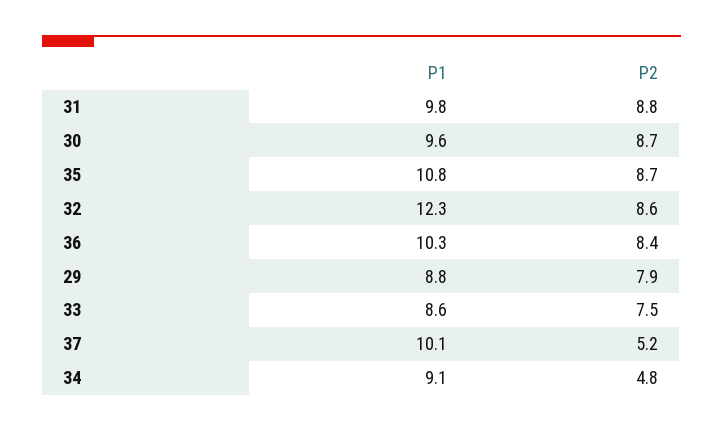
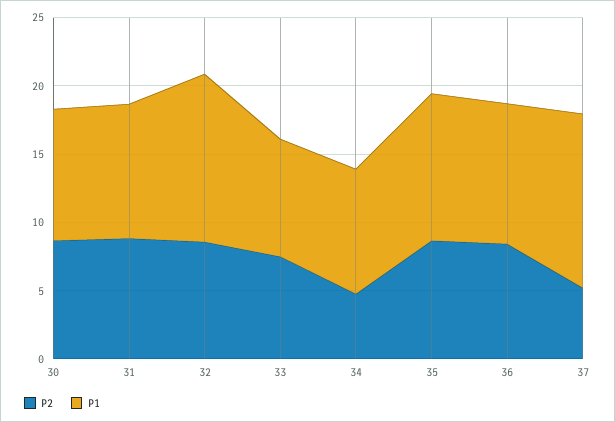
P1, 29: 8.8 -> none
P2, 29: 7.9 -> none
P1, 37: 10.1 -> 13

